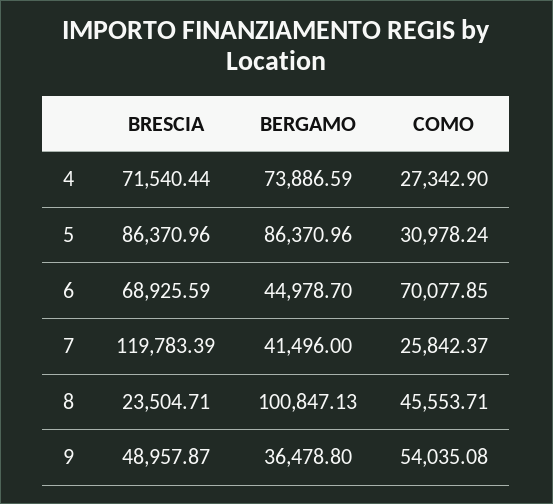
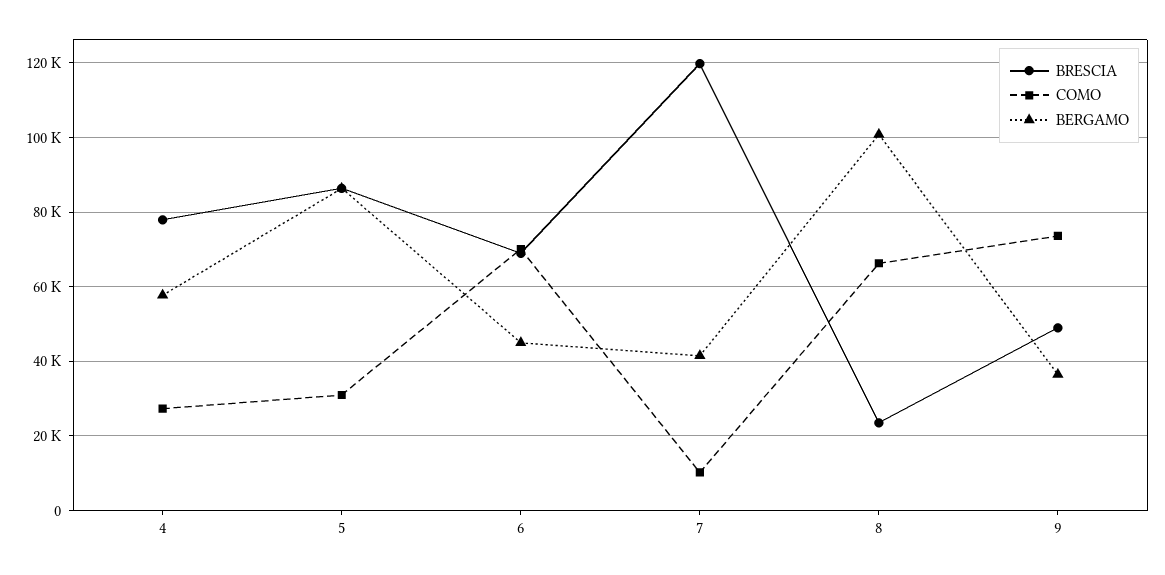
BRESCIA, 4: 71540.44 -> 78000
BERGAMO, 4: 73886.59 -> 58000
COMO, 7: 25842.37 -> 10000
COMO, 8: 45553.71 -> 66000
COMO, 9: 54035.08 -> 74000

